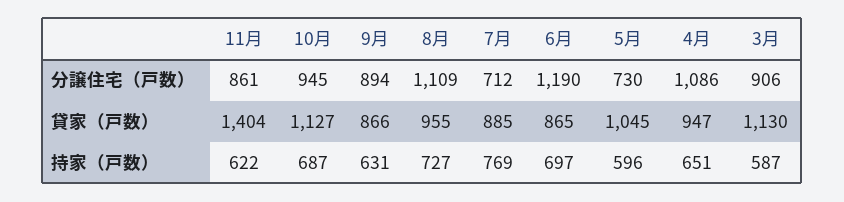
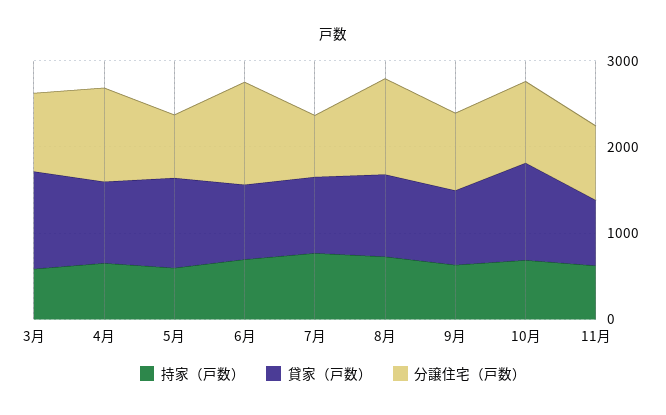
貸家（戸数）, 11月: 1404 -> 800

